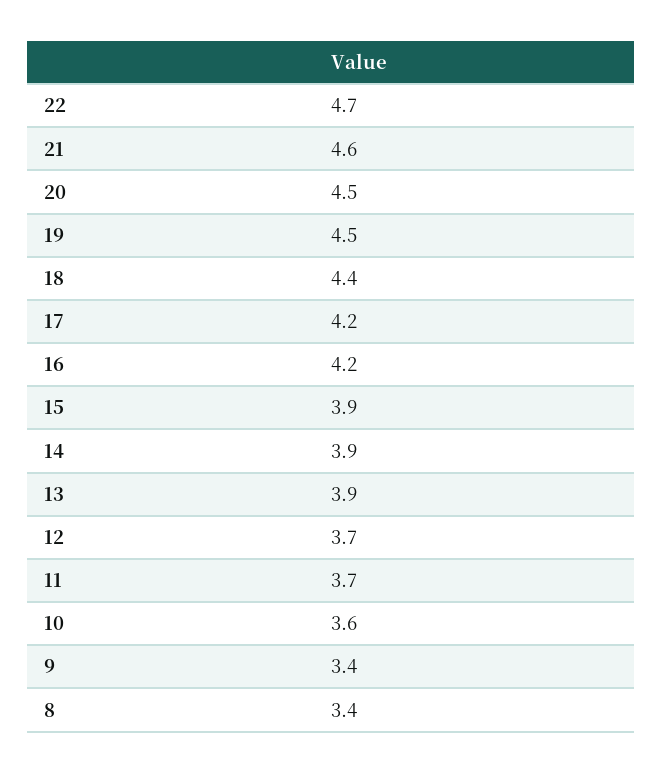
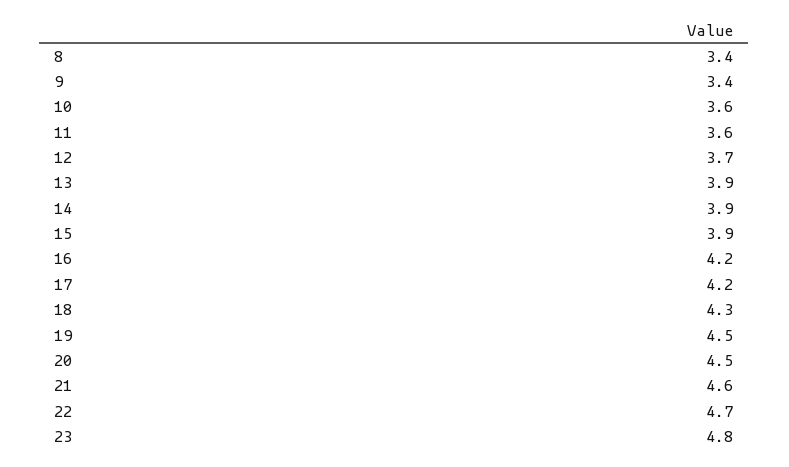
18: 4.4 -> 4.3
11: 3.7 -> 3.6
23: none -> 4.8

